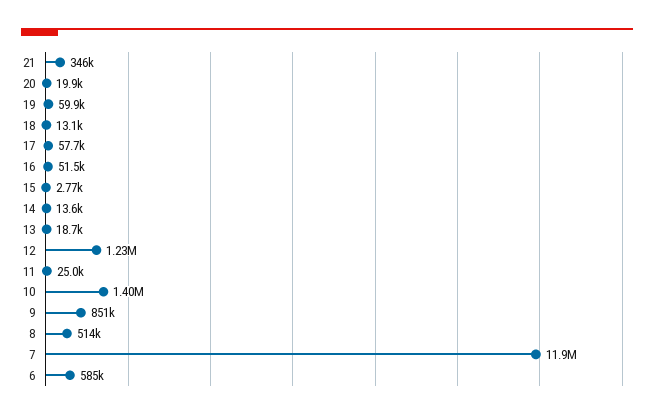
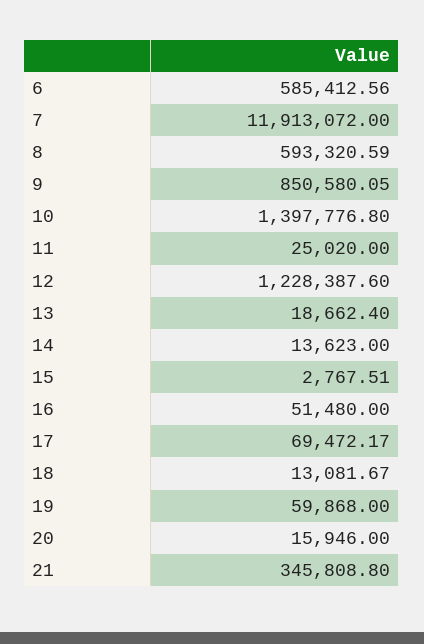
20: 19900 -> 15946
17: 57700 -> 69472.17
8: 514000 -> 593320.59

